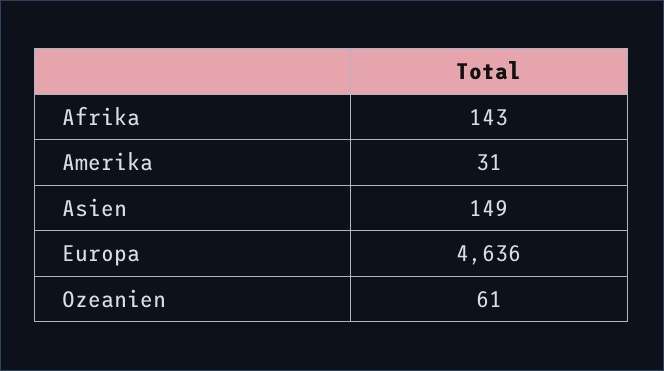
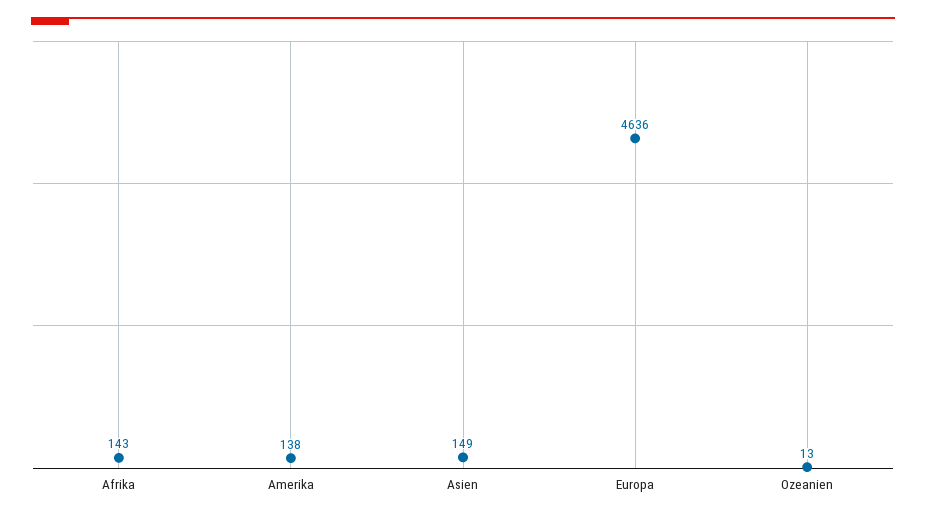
Amerika: 31 -> 138
Ozeanien: 61 -> 13

